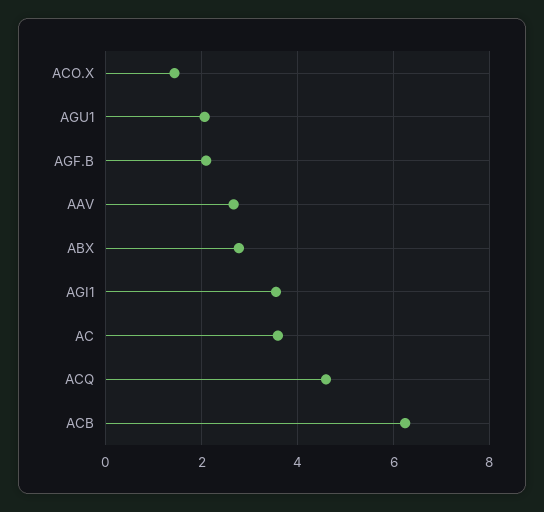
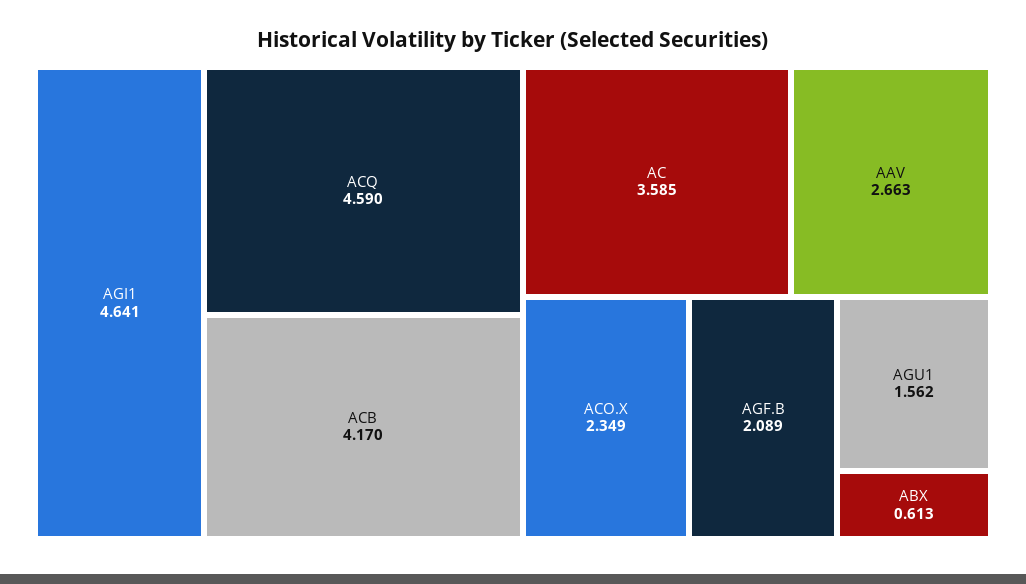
ACO.X: 1.4 -> 2.349
AGU1: 2 -> 1.562
ABX: 2.8 -> 0.613
AGI1: 3.6 -> 4.641
ACB: 6.2 -> 4.17

